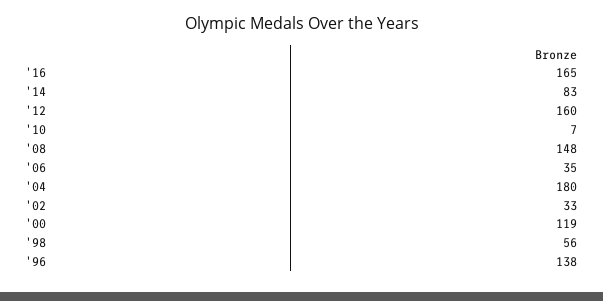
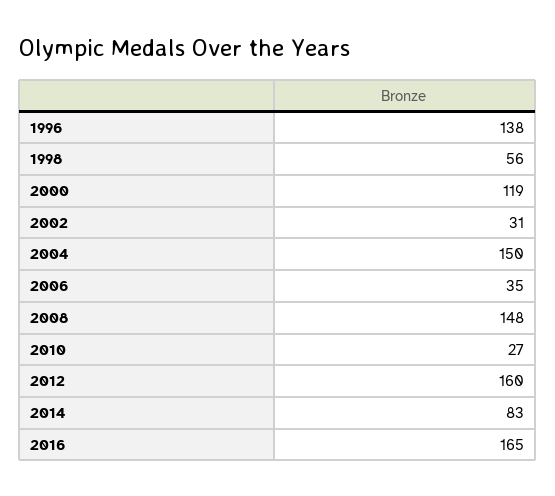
'10: 7 -> 27
'04: 180 -> 150
'02: 33 -> 31

